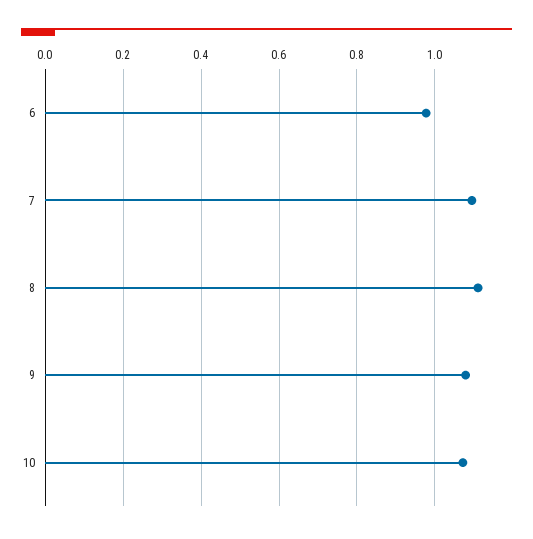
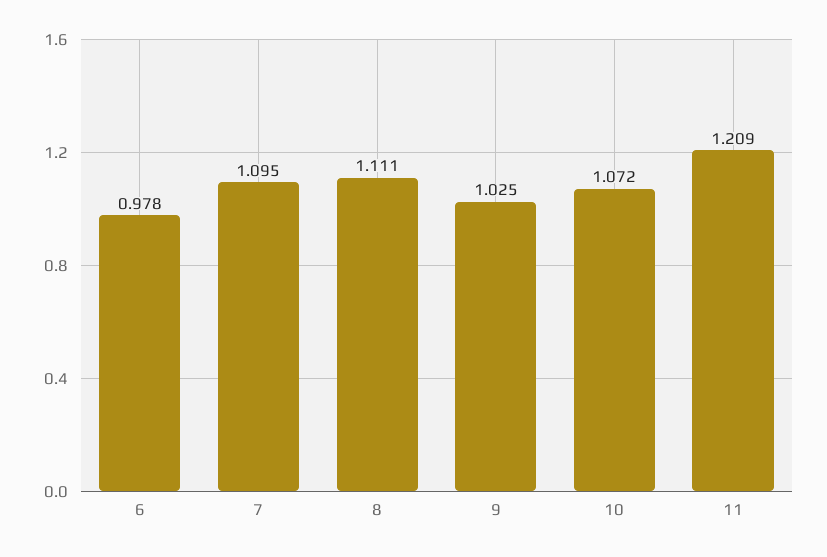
9: 1.08 -> 1.025
11: none -> 1.209

